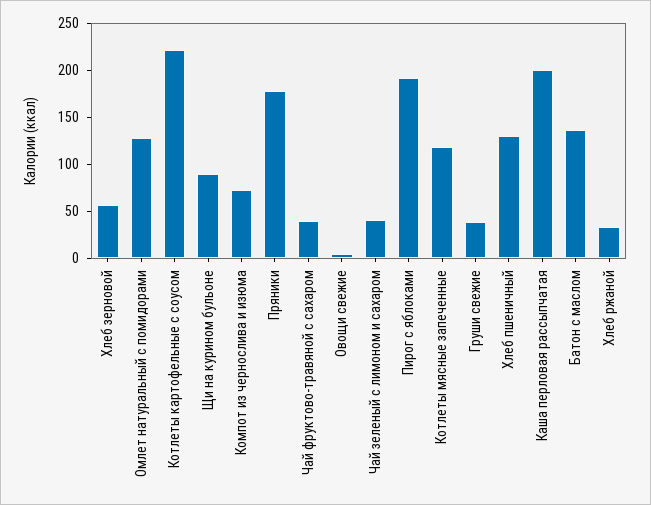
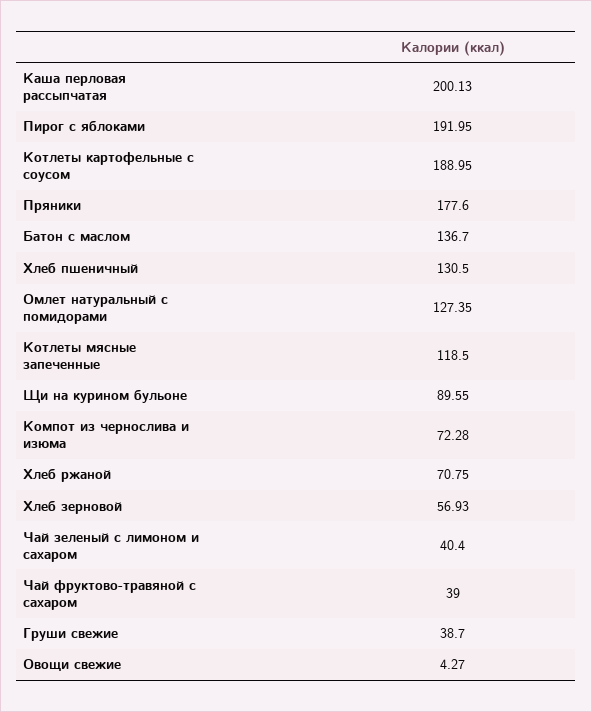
Котлеты картофельные с соусом: 220 -> 188.95
Хлеб ржаной: 30 -> 70.75

